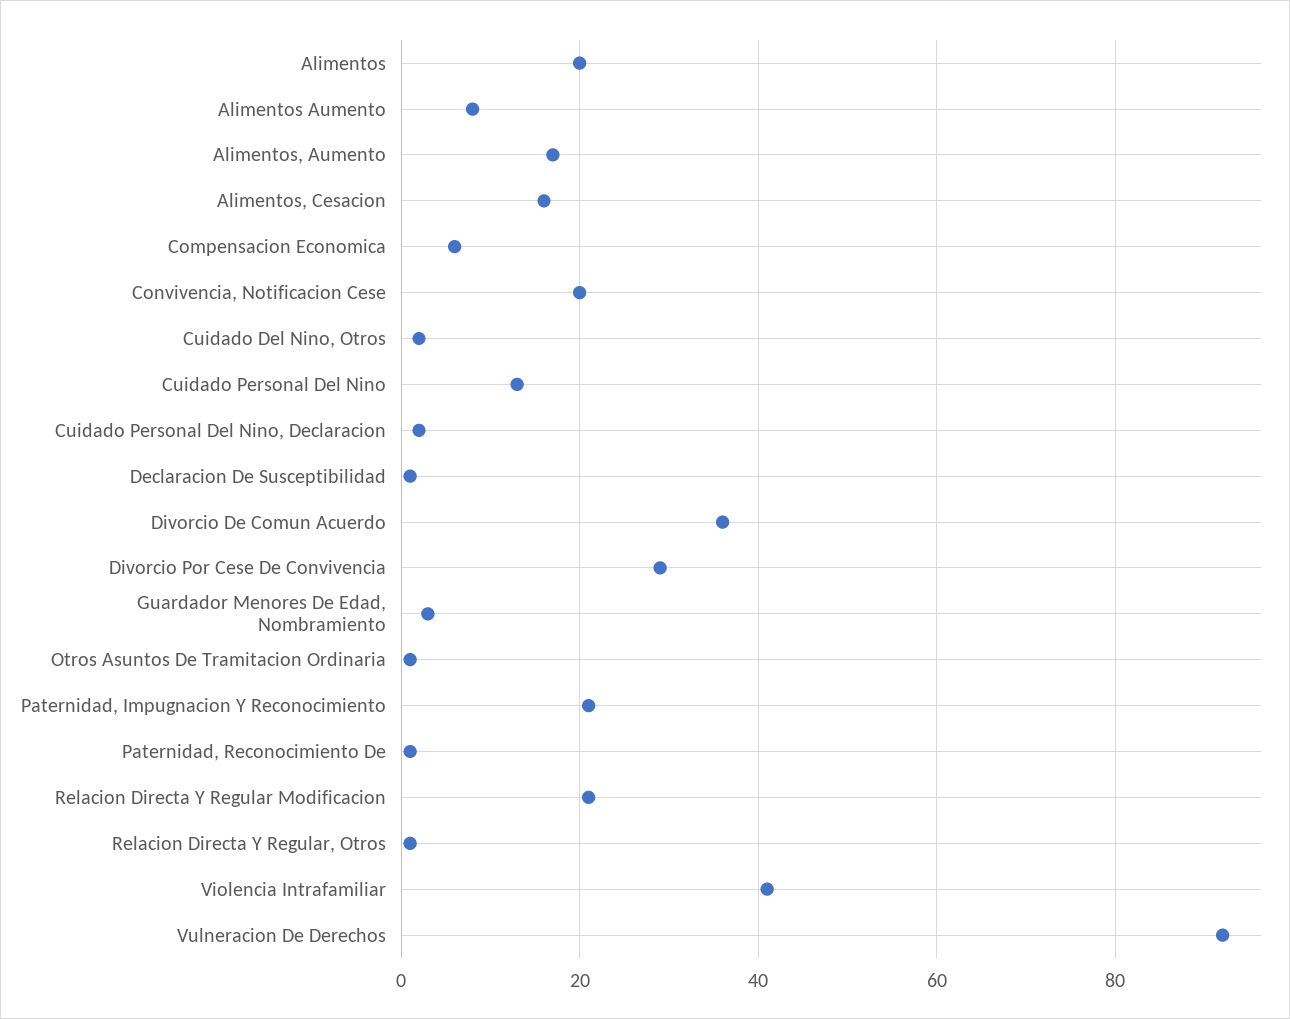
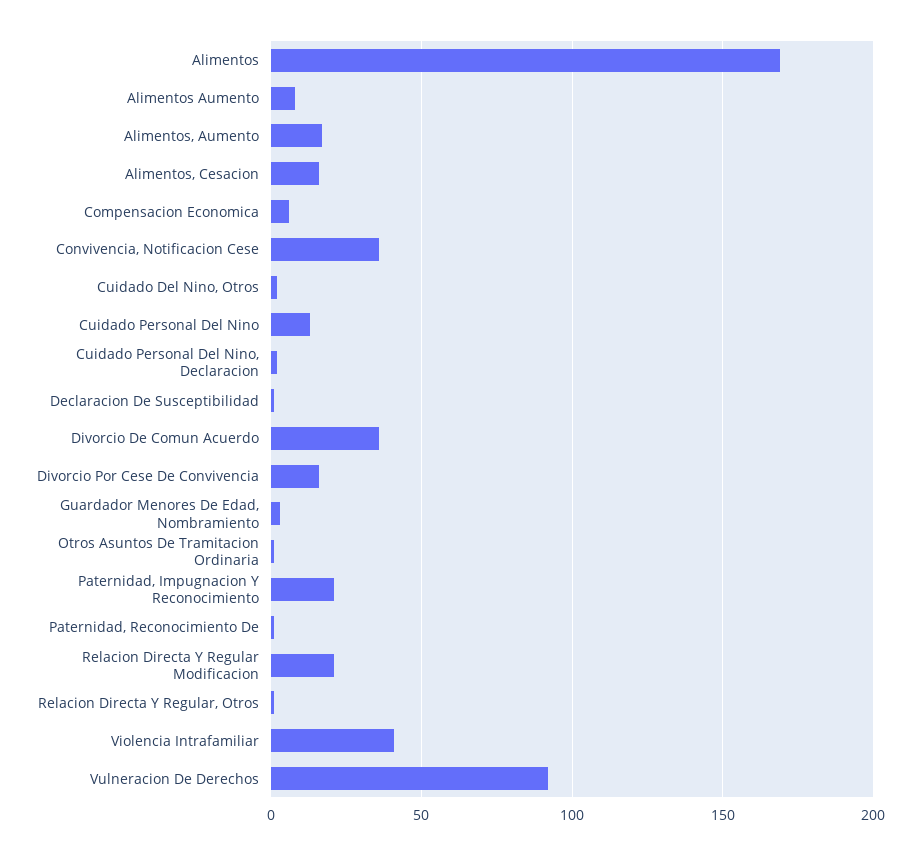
Alimentos: 20 -> 170
Convivencia, Notificacion Cese: 20 -> 35
Divorcio Por Cese De Convivencia: 30 -> 15

